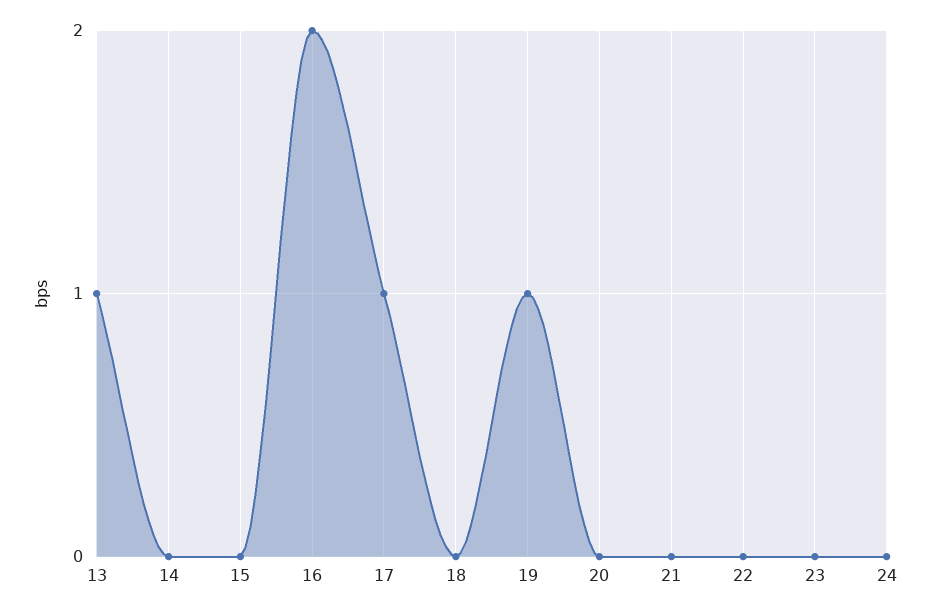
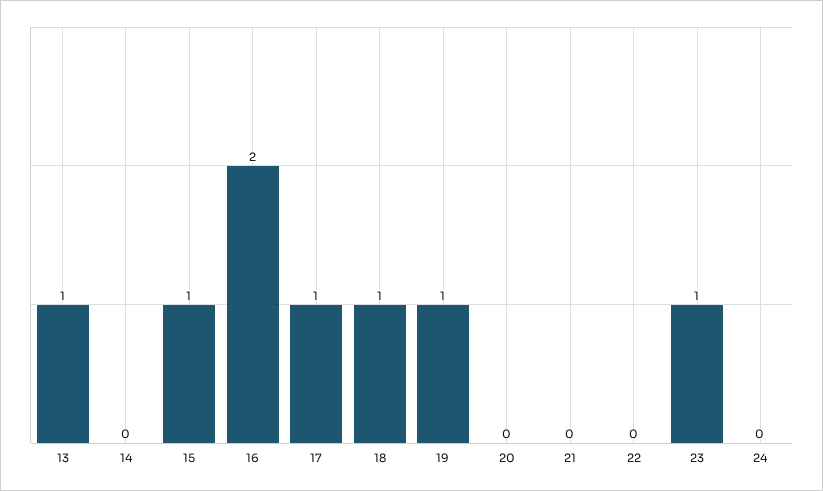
15: 0 -> 1
18: 0 -> 1
23: 0 -> 1

